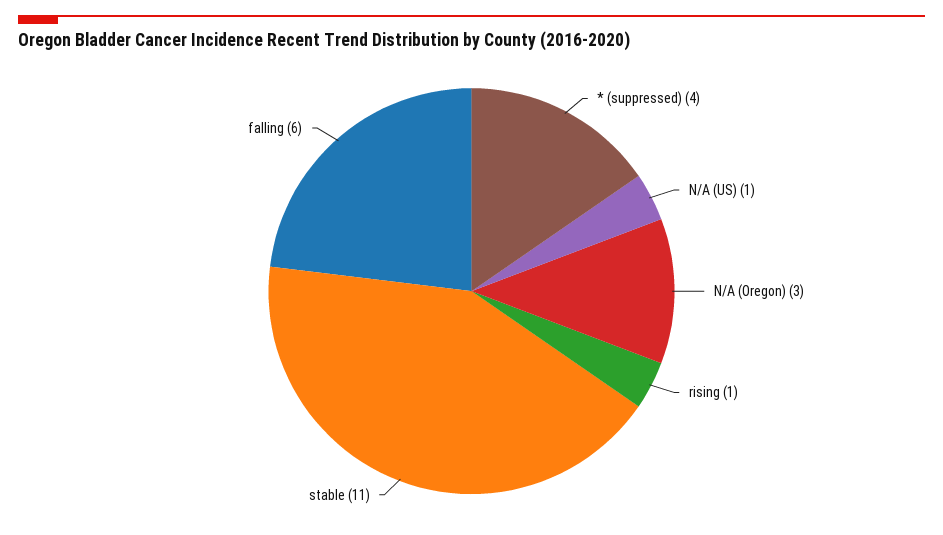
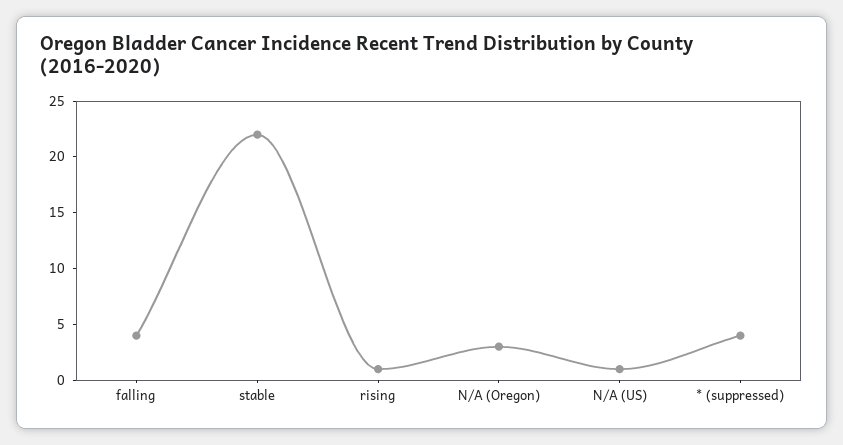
stable: 11 -> 22
falling: 6 -> 4

